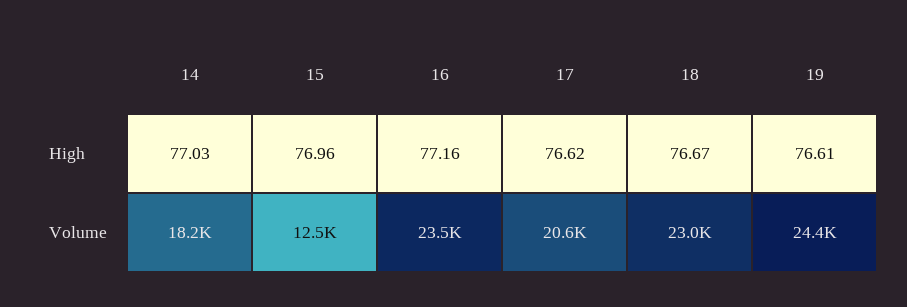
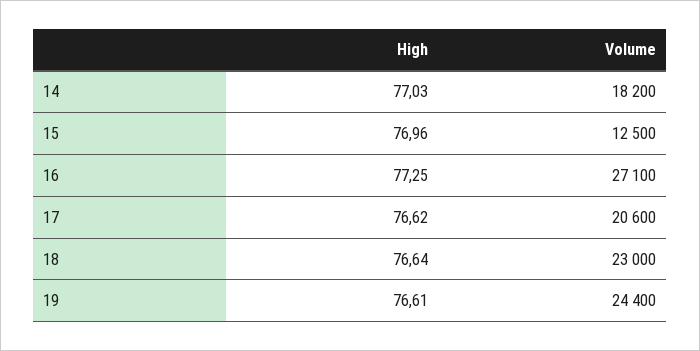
16, High: 77.16 -> 77.25
18, High: 76.67 -> 76.64
16, Volume: 23500 -> 27100

